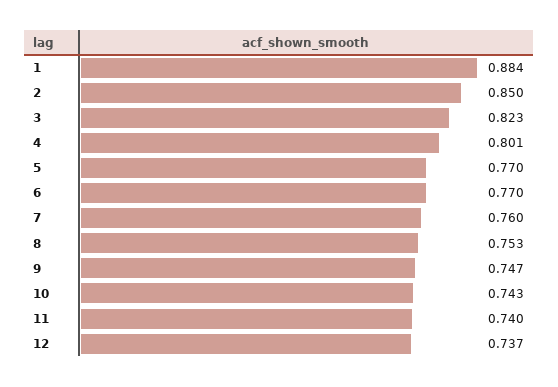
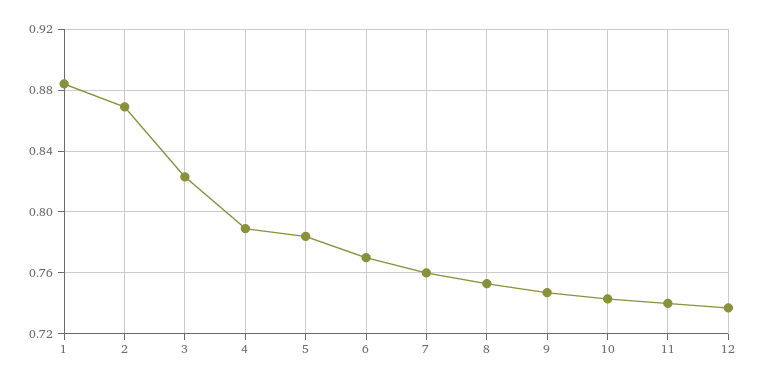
2: 0.85 -> 0.87
4: 0.801 -> 0.79
5: 0.77 -> 0.785

